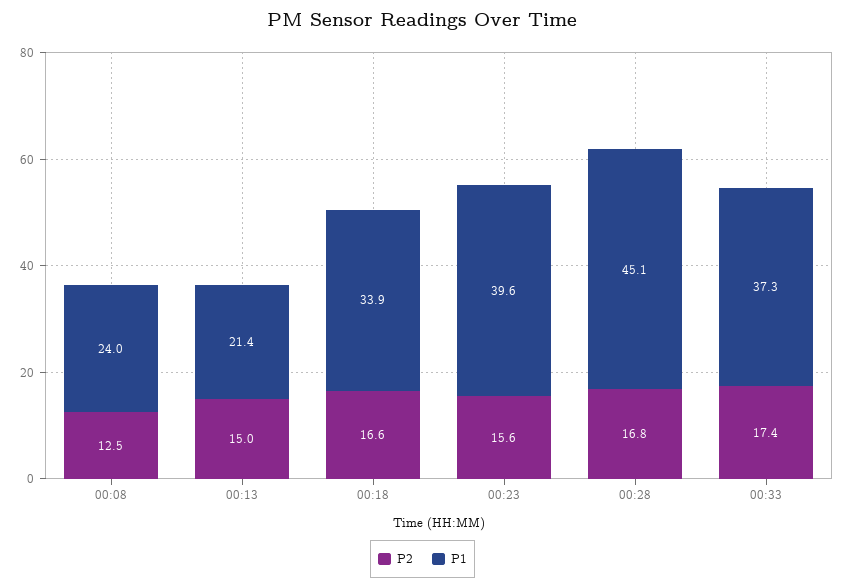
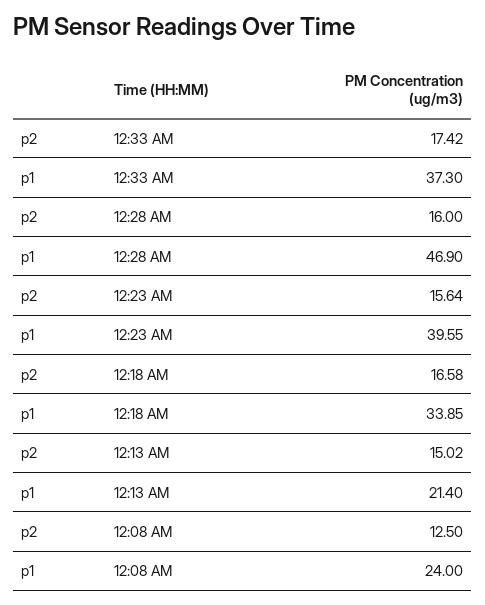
P2, 00:28: 16.8 -> 16
P1, 00:28: 45.1 -> 46.9

